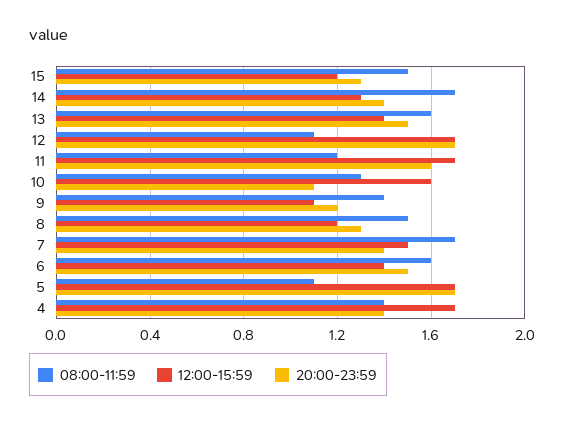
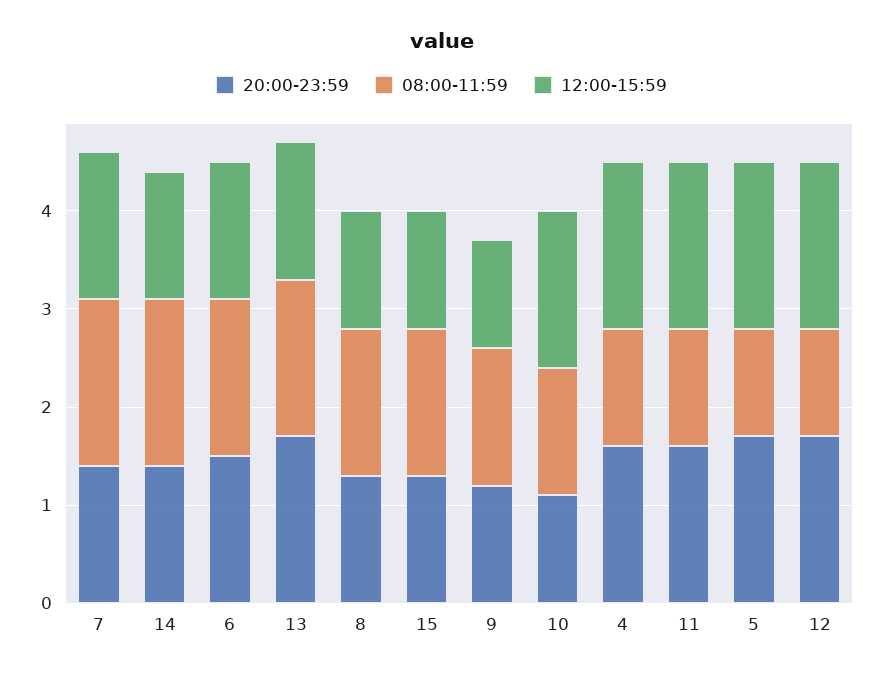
20:00-23:59, 13: 1.5 -> 1.7
08:00-11:59, 4: 1.4 -> 1.2
20:00-23:59, 4: 1.4 -> 1.6

